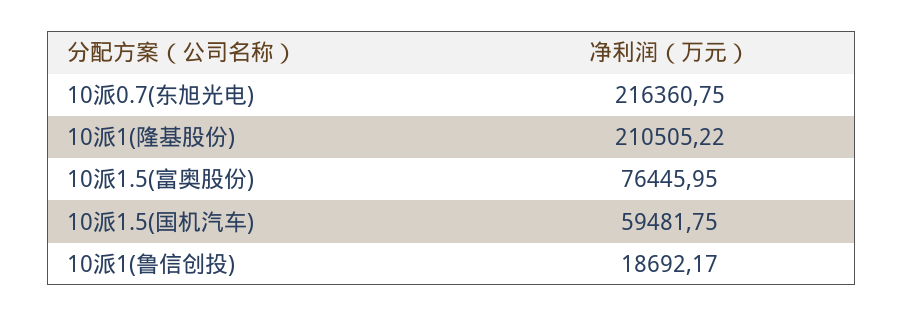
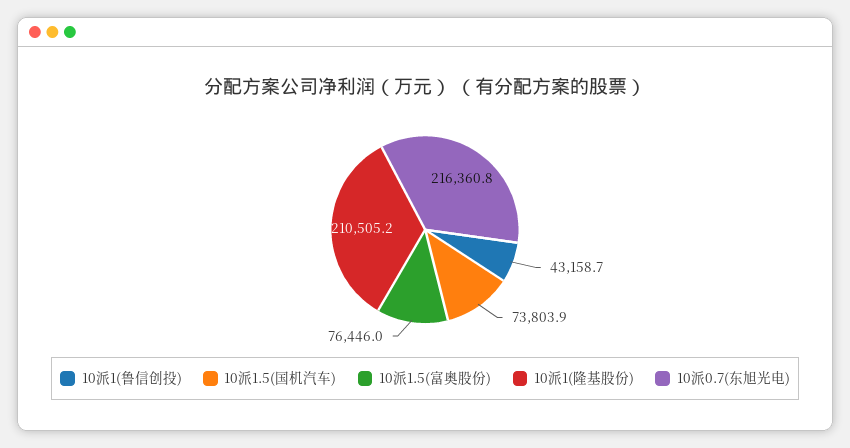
10派1.5(国机汽车): 59481.75 -> 73803.9
10派1(鲁信创投): 18692.17 -> 43158.7

